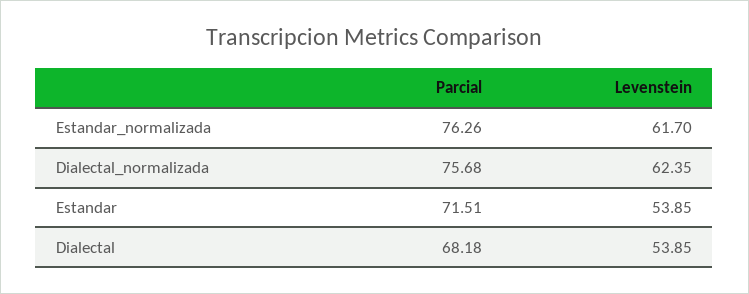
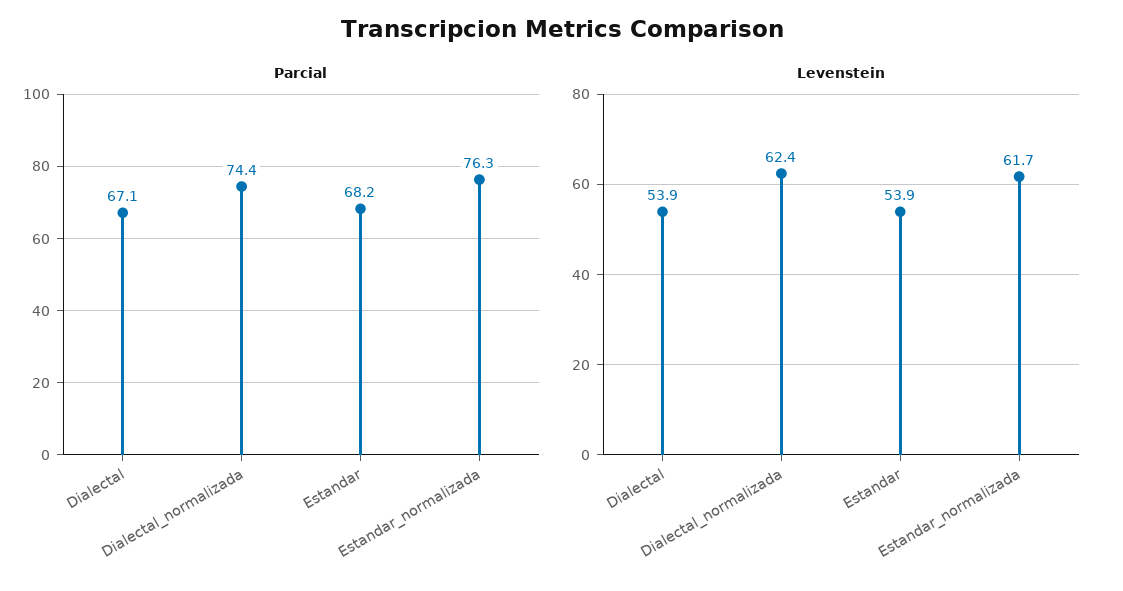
Parcial, Dialectal_normalizada: 75.68 -> 74.4
Parcial, Estandar: 71.51 -> 68.2
Parcial, Dialectal: 68.18 -> 67.1

